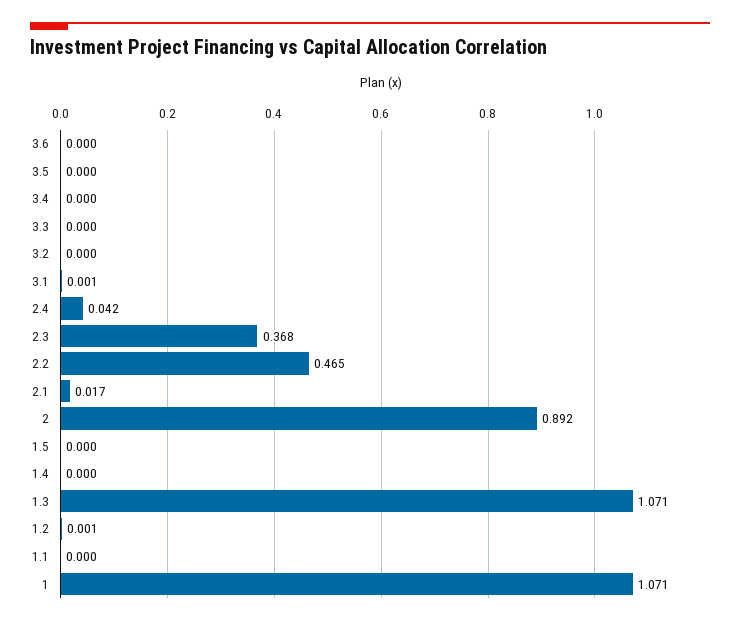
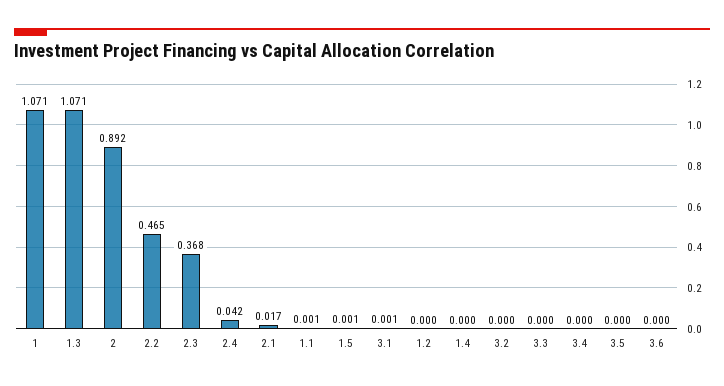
1.5: 0 -> 0.001
1.2: 0.001 -> 0
1.1: 0 -> 0.001

